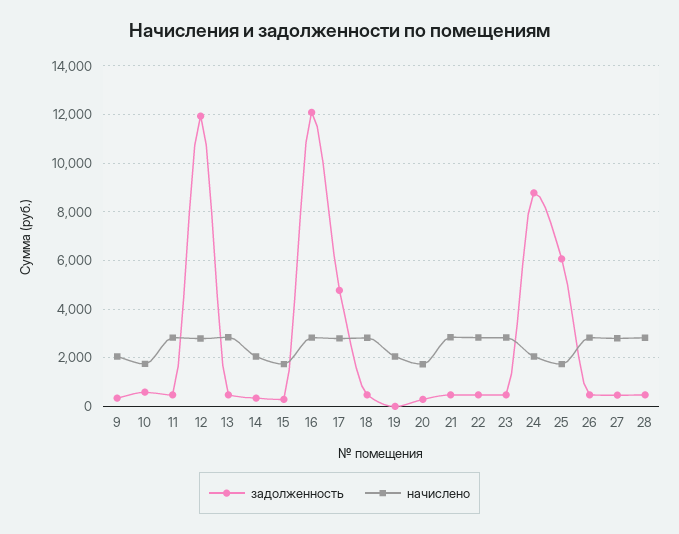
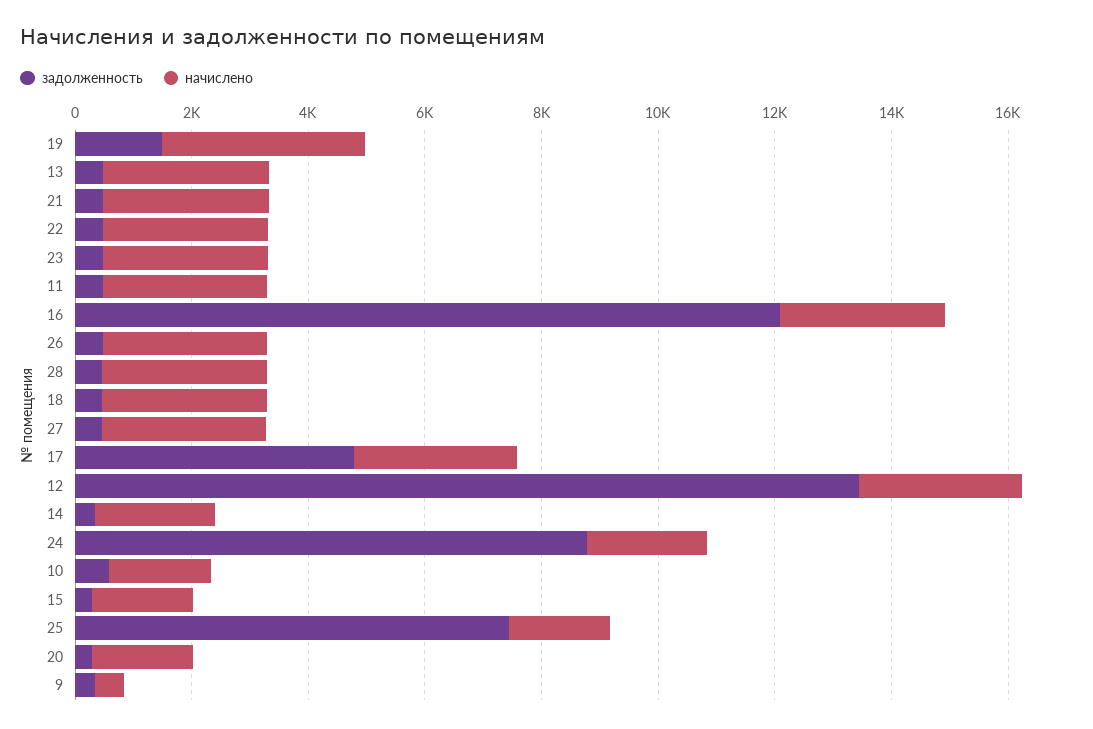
начислено, 9: 2000 -> 500
задолженность, 12: 12000 -> 13500
задолженность, 19: 0 -> 1500
начислено, 19: 2000 -> 3500
задолженность, 25: 6000 -> 7500

